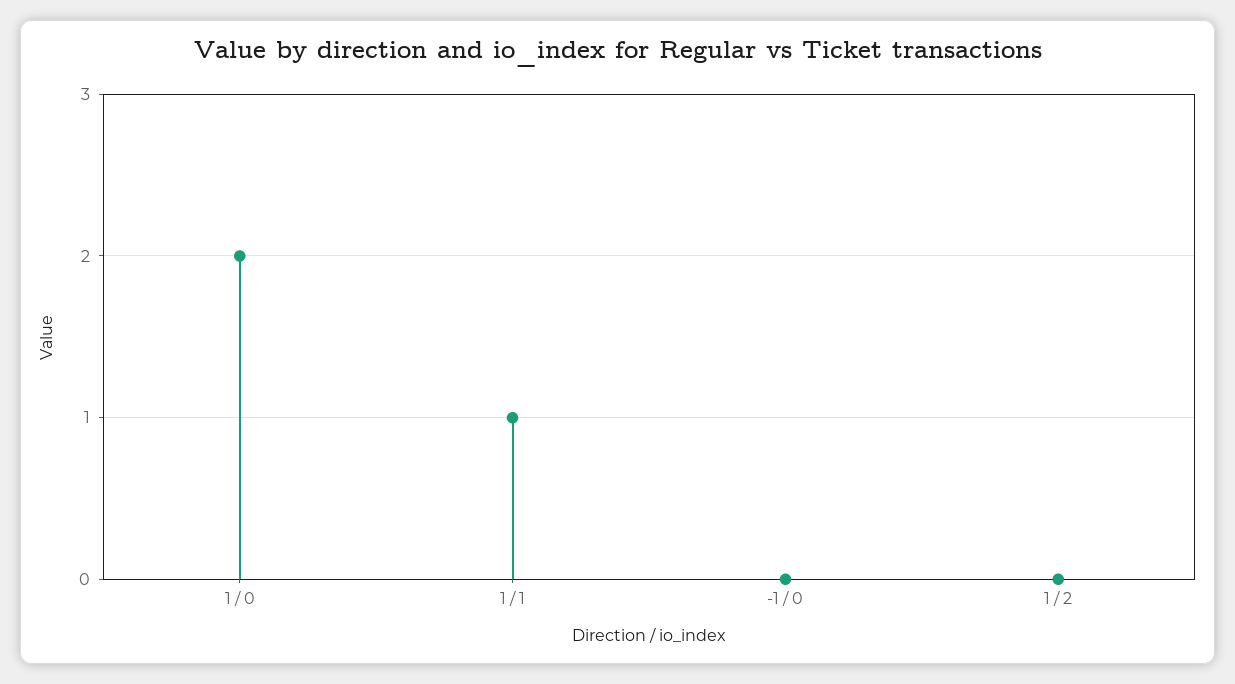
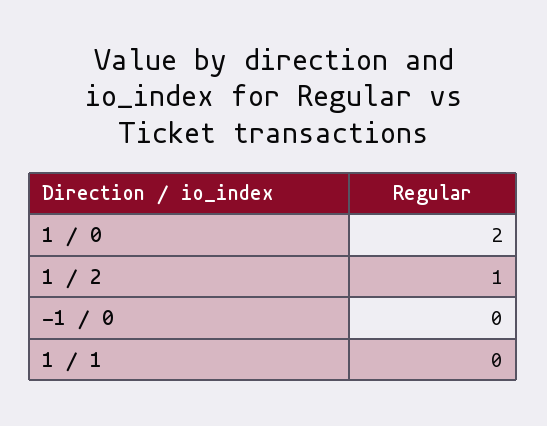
1 / 1: 1 -> 0
1 / 2: 0 -> 1

